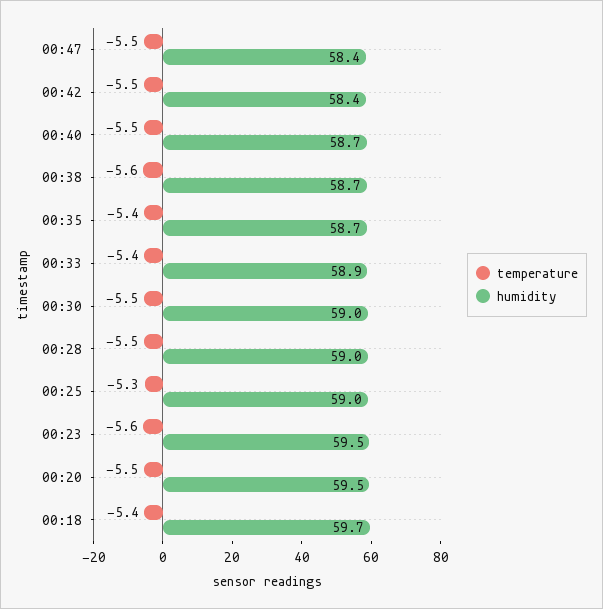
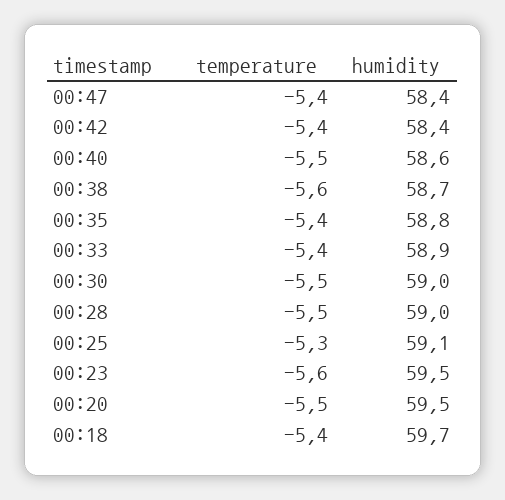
temperature, 00:47: -5.5 -> -5.4
temperature, 00:42: -5.5 -> -5.4
humidity, 00:40: 58.7 -> 58.6
humidity, 00:35: 58.7 -> 58.8
humidity, 00:25: 59 -> 59.1

